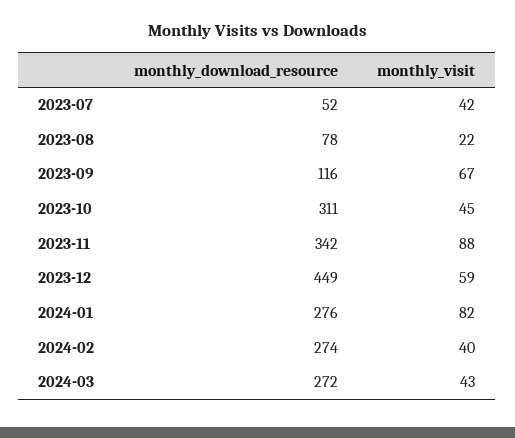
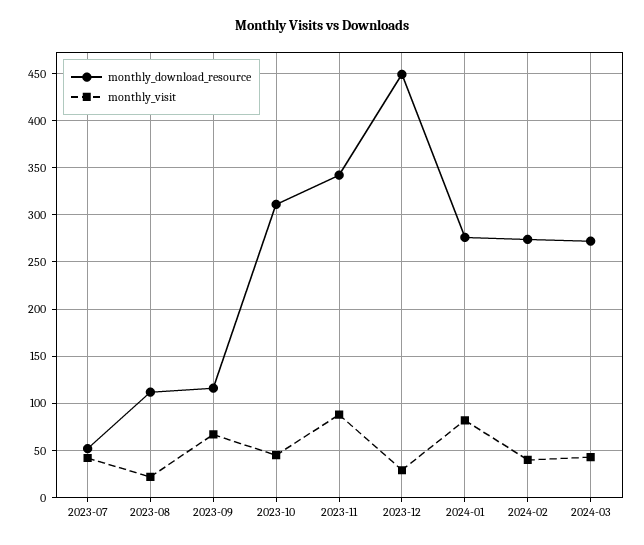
monthly_download_resource, 2023-08: 78 -> 110
monthly_visit, 2023-12: 59 -> 30

